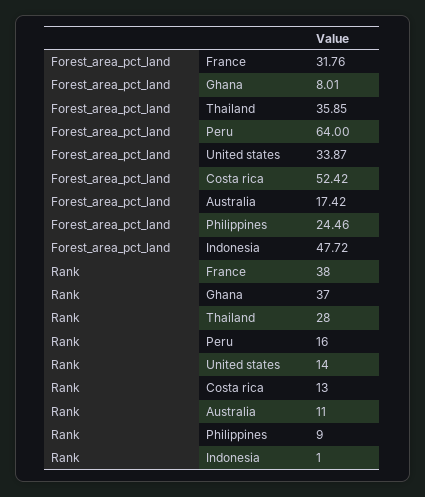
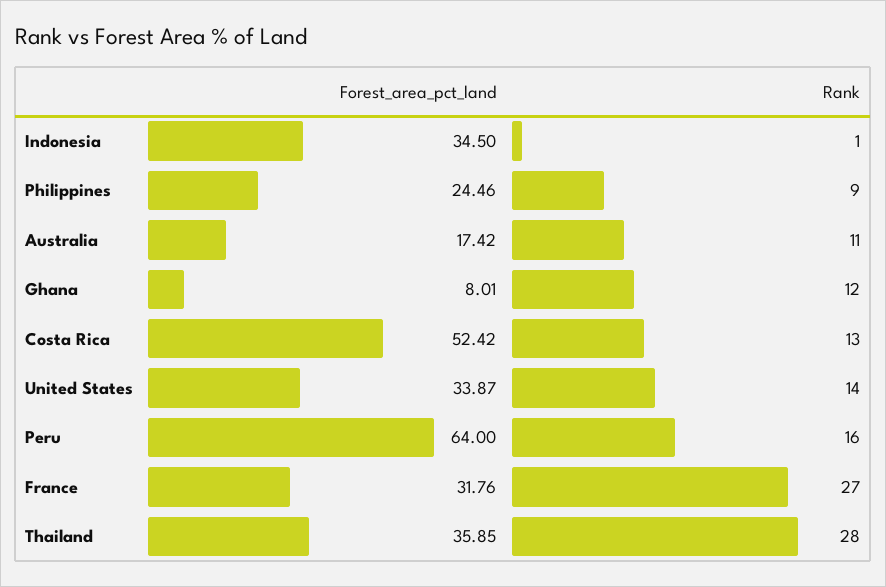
Forest_area_pct_land, Indonesia: 47.72 -> 34.5
Rank, France: 38 -> 27
Rank, Ghana: 37 -> 12

